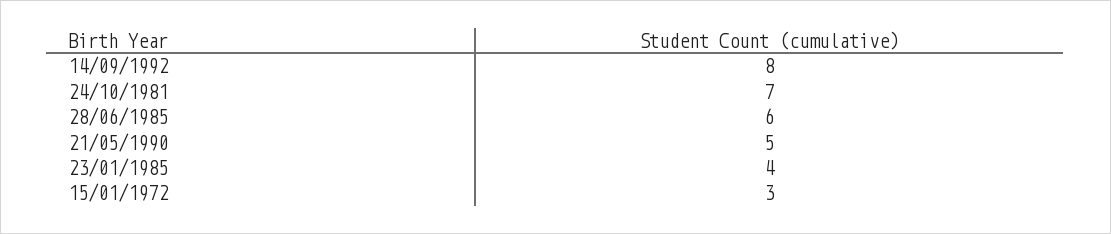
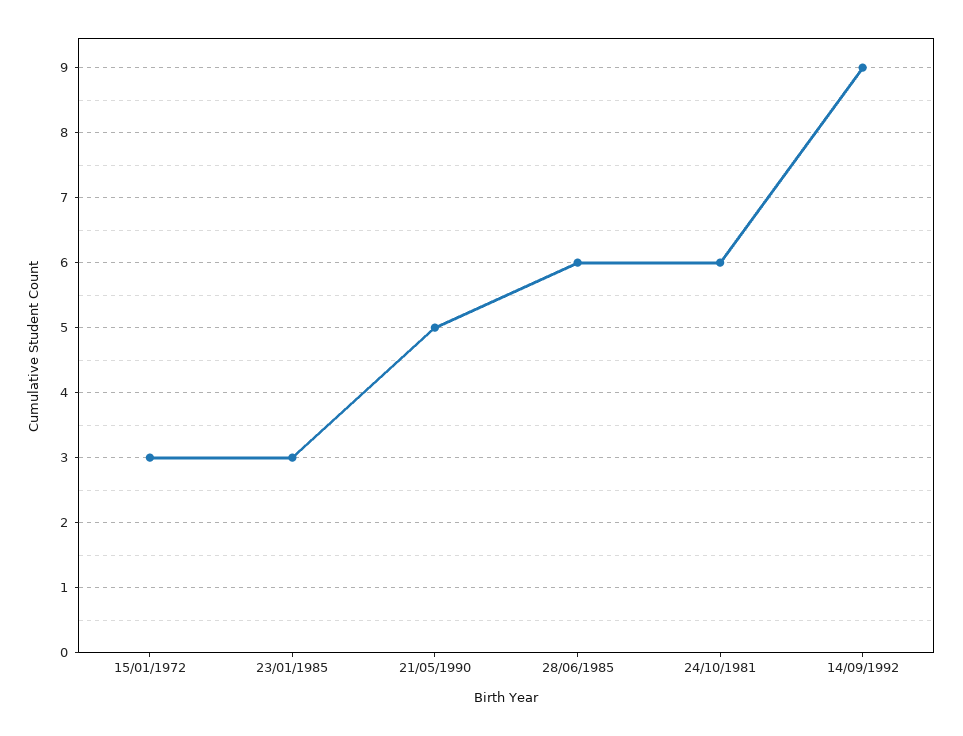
14/09/1992: 8 -> 9
24/10/1981: 7 -> 6
23/01/1985: 4 -> 3

